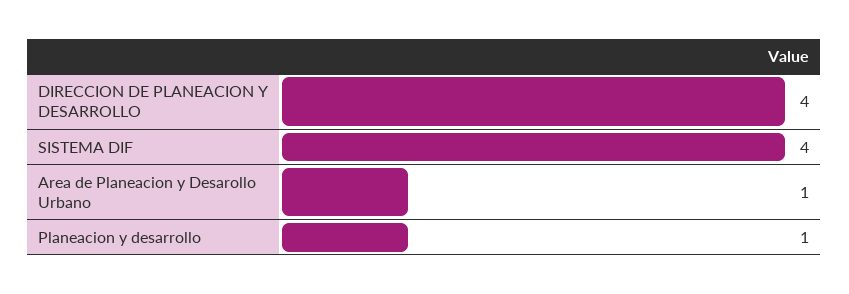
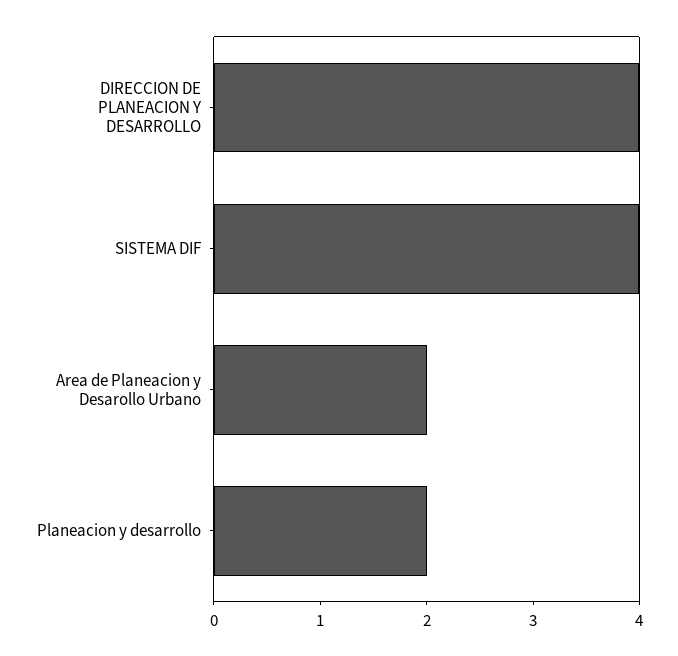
Area de Planeacion y Desarollo Urbano: 1 -> 2
Planeacion y desarrollo: 1 -> 2

